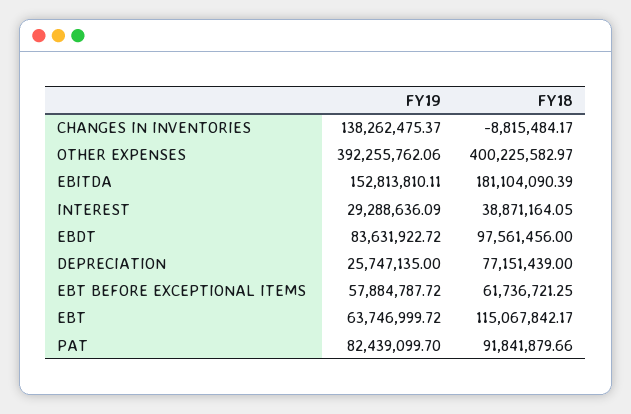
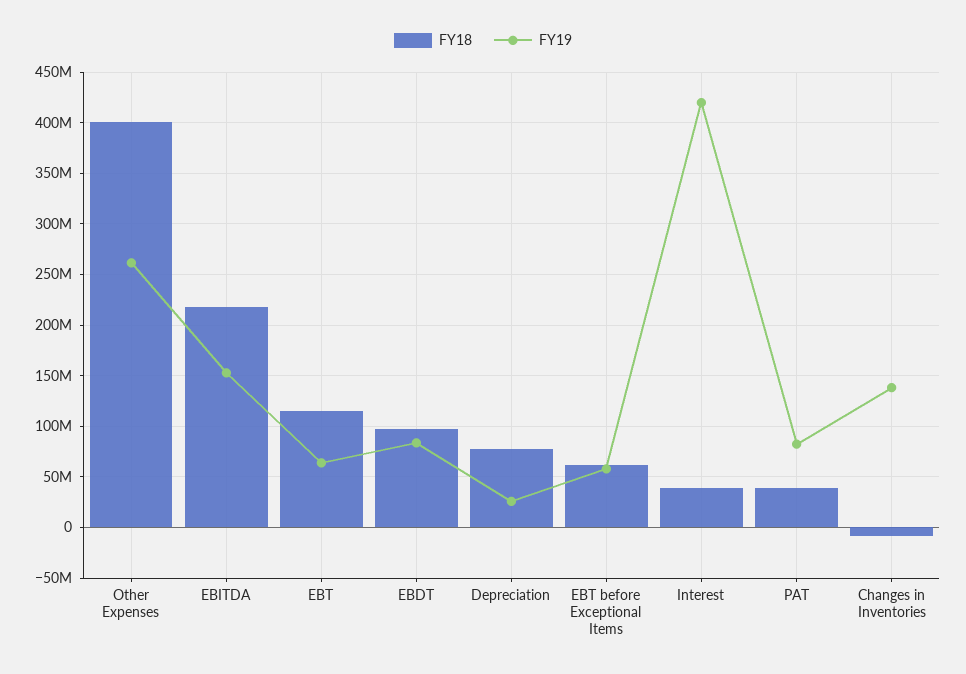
FY19, OTHER EXPENSES: 392255762.06 -> 260000000
FY18, EBITDA: 181104090.39 -> 220000000
FY19, INTEREST: 29288636.09 -> 420000000
FY18, PAT: 91841879.66 -> 40000000

